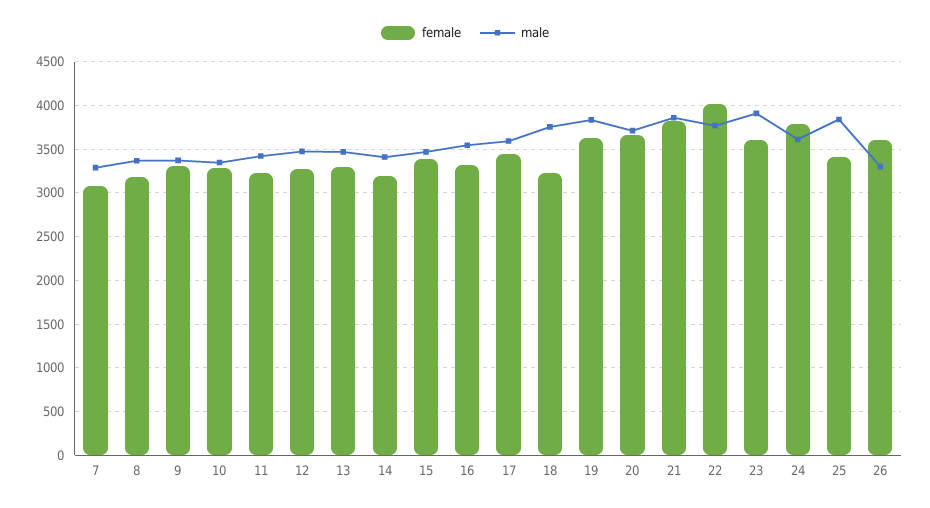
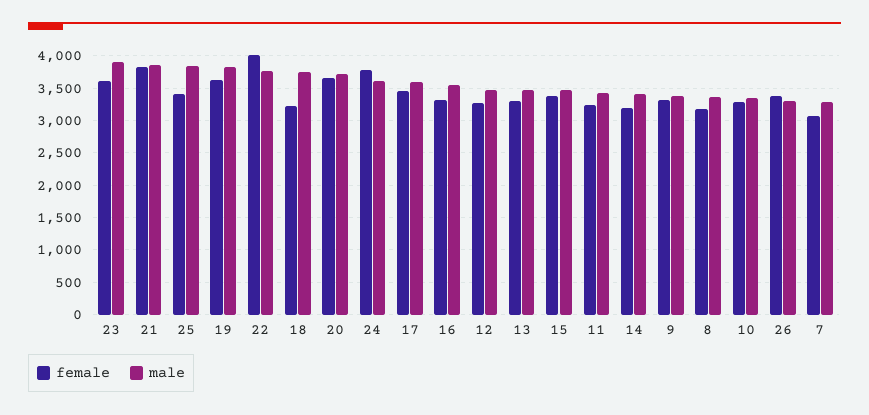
female, 26: 3600 -> 3400

